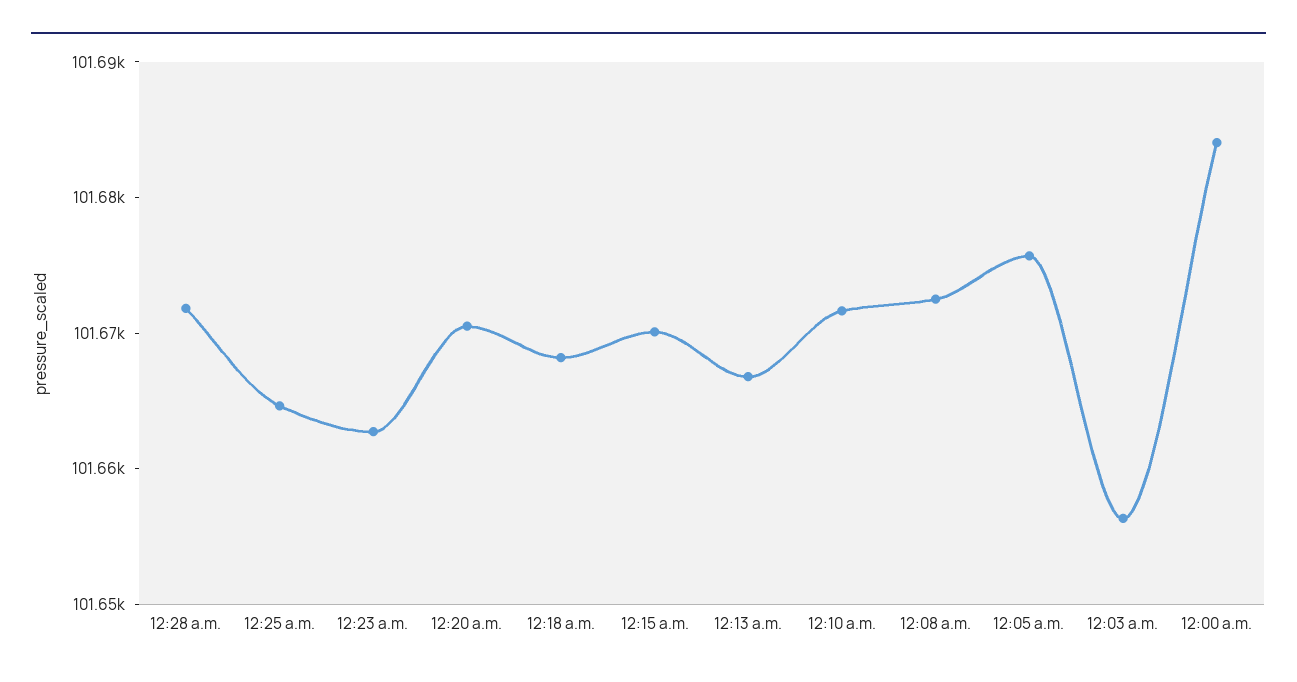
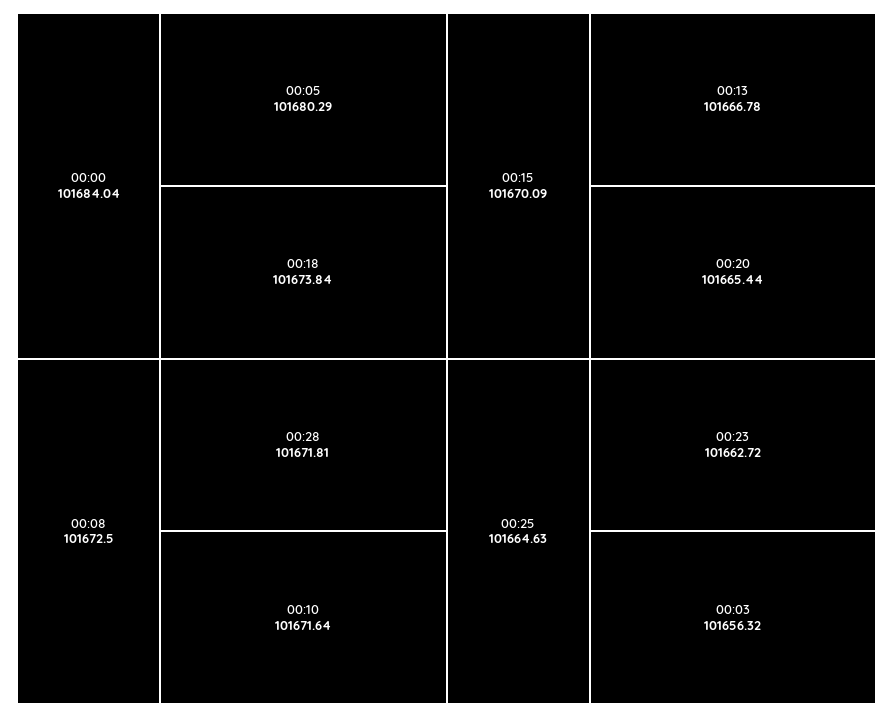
12:20 a.m.: 101670 -> 101665.44
12:18 a.m.: 101668 -> 101673.84
12:05 a.m.: 101676 -> 101680.29

